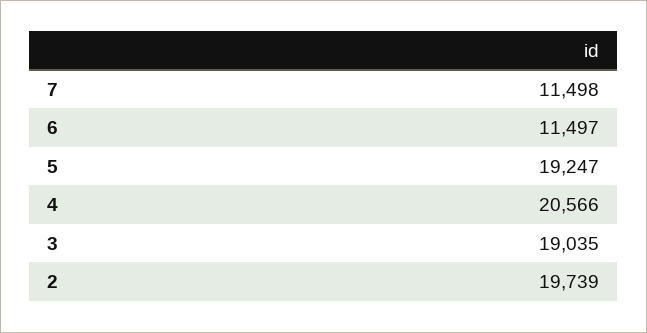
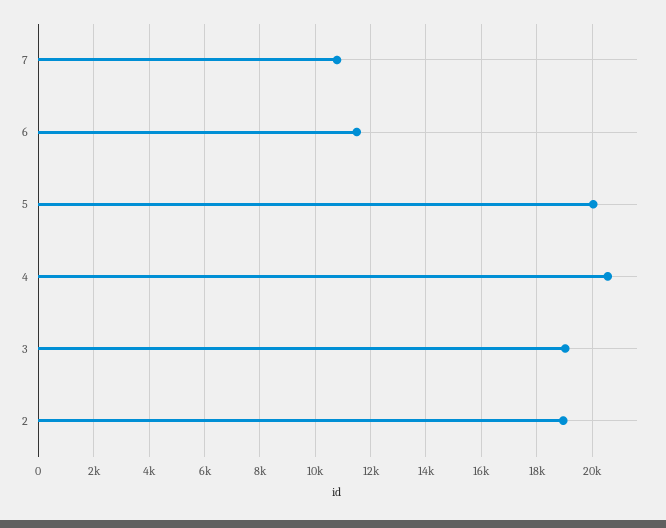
7: 11498 -> 10750
5: 19247 -> 20000
2: 19739 -> 19000

